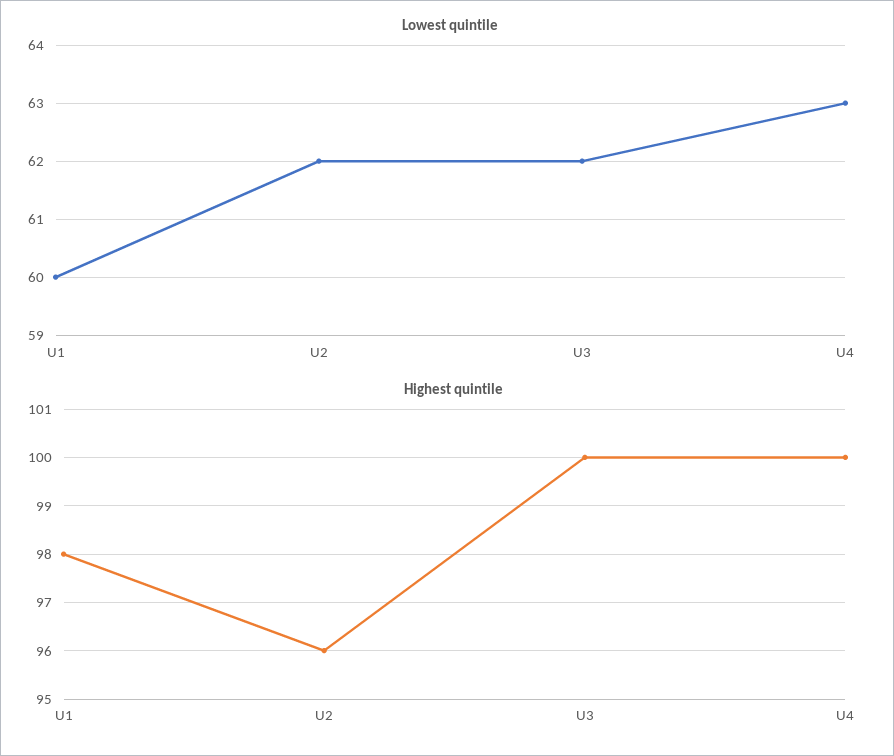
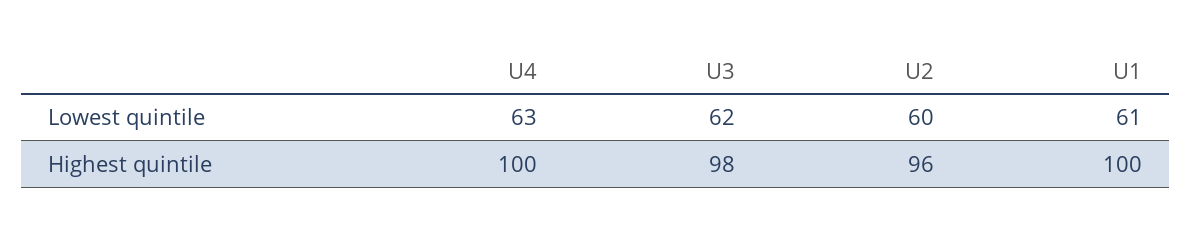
Lowest quintile, U1: 60 -> 61
Lowest quintile, U2: 62 -> 60
Highest quintile, U1: 98 -> 100
Highest quintile, U3: 100 -> 98

